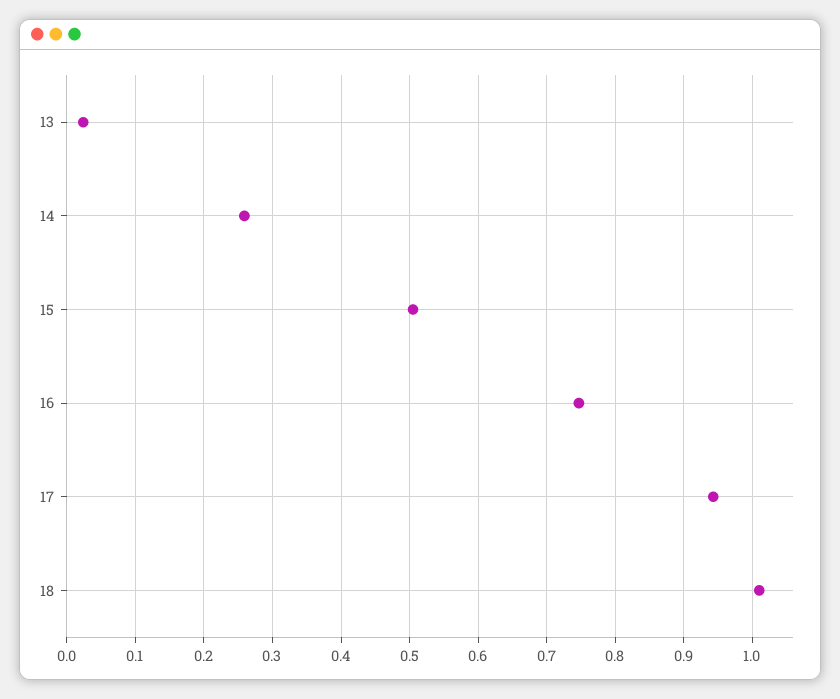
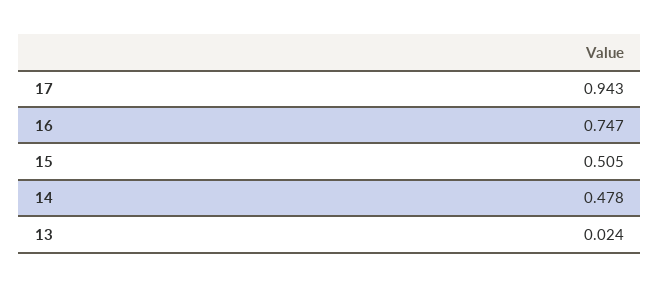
14: 0.26 -> 0.478
18: 1.01 -> none

